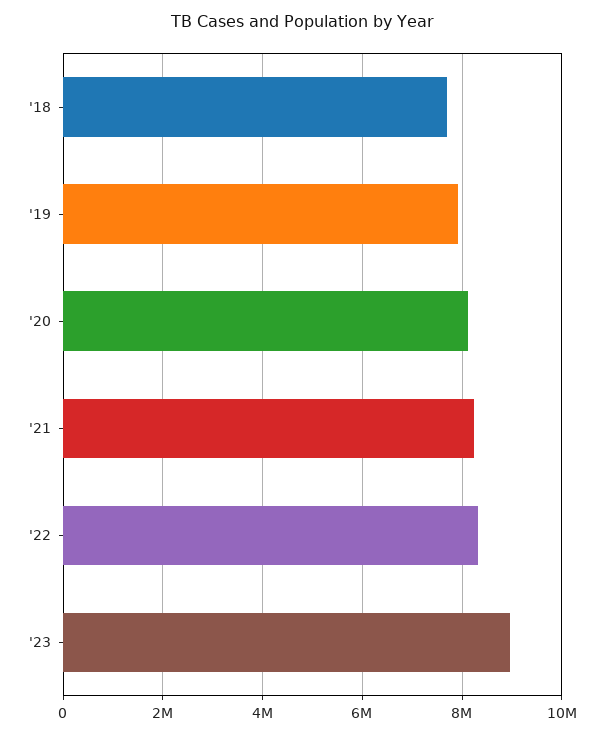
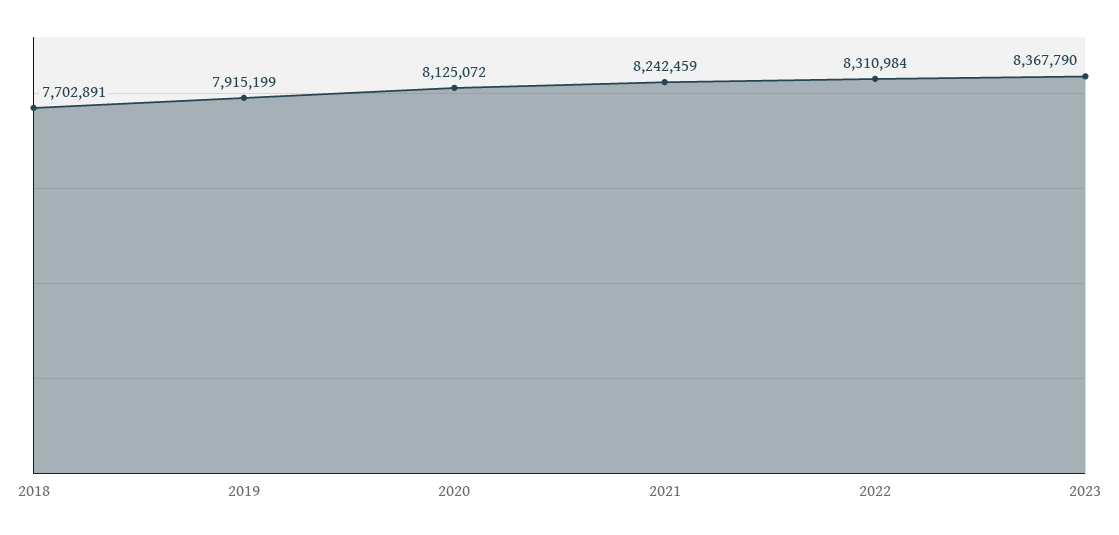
'23: 9000000 -> 8367790

